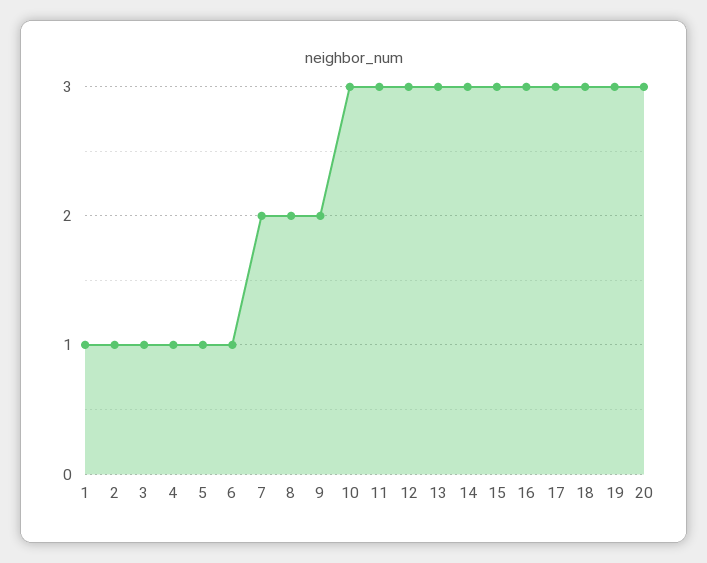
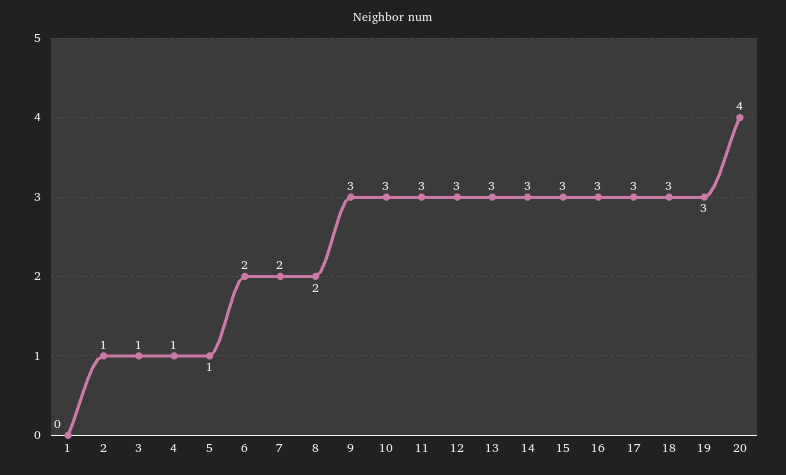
1: 1 -> 0
6: 1 -> 2
9: 2 -> 3
20: 3 -> 4

